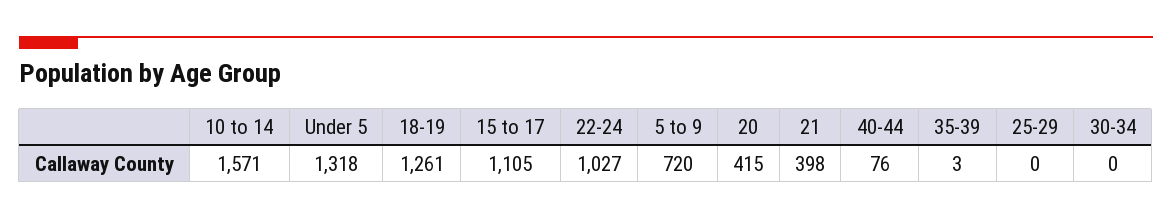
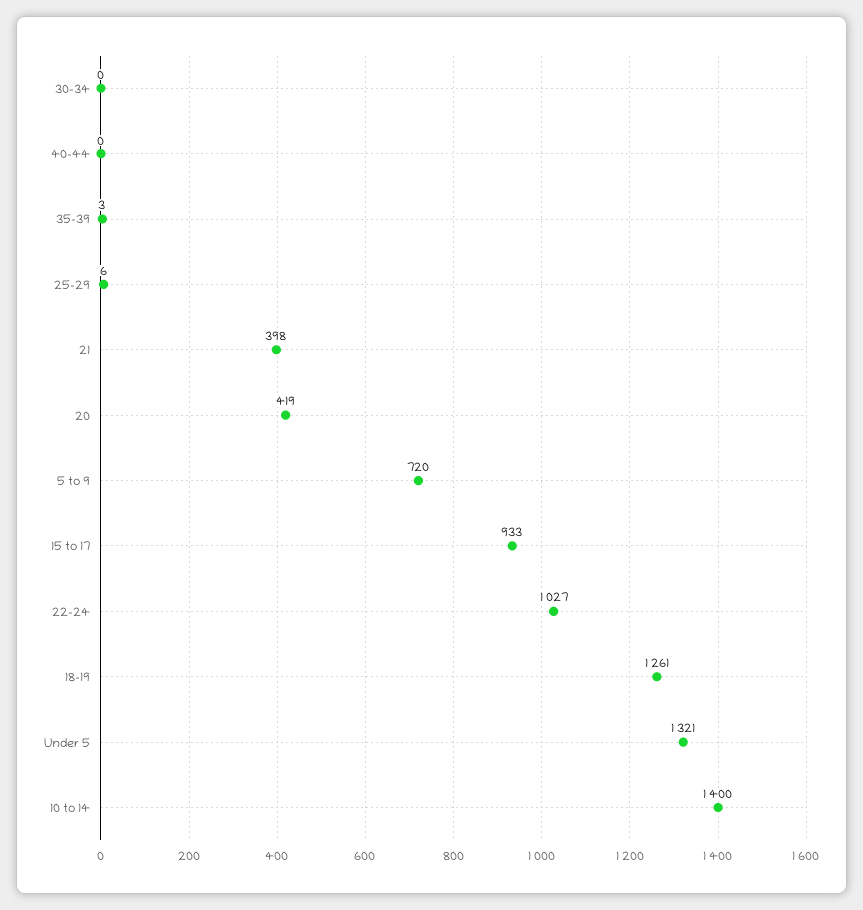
10 to 14: 1571 -> 1400
Under 5: 1318 -> 1321
15 to 17: 1105 -> 933
20: 415 -> 419
40-44: 76 -> 0
25-29: 0 -> 6

